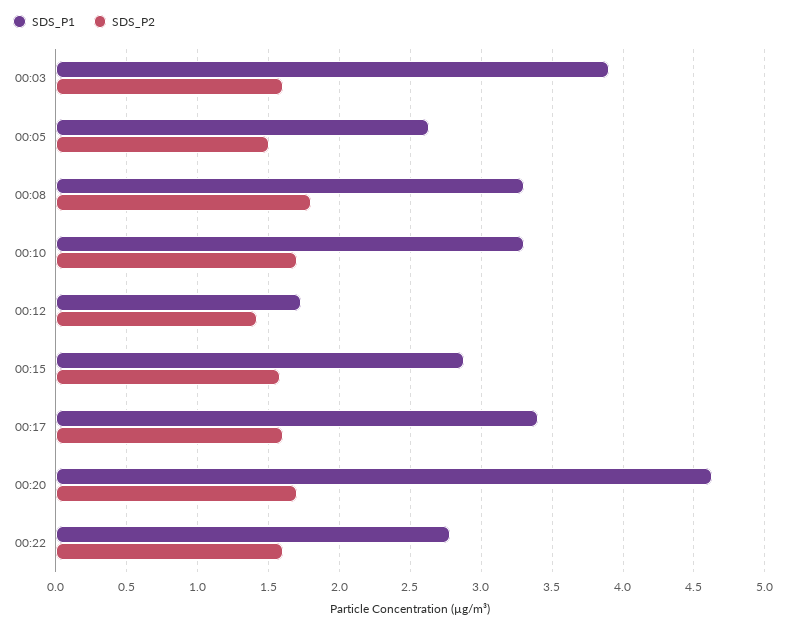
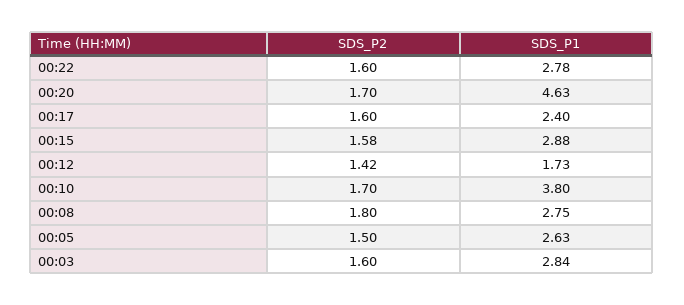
SDS_P1, 00:03: 3.9 -> 2.84
SDS_P1, 00:08: 3.3 -> 2.75
SDS_P1, 00:10: 3.3 -> 3.8
SDS_P1, 00:17: 3.4 -> 2.4

